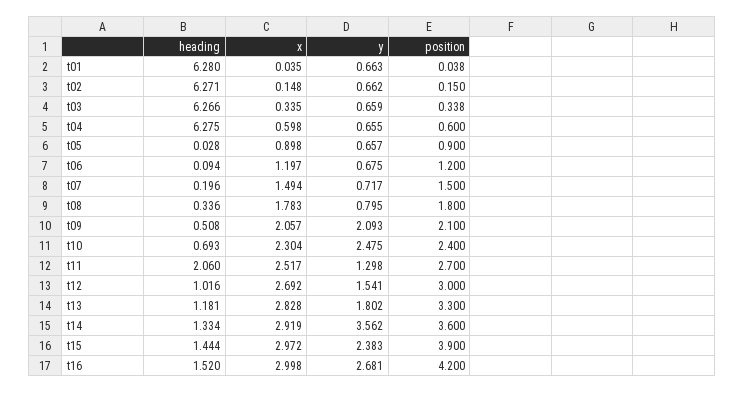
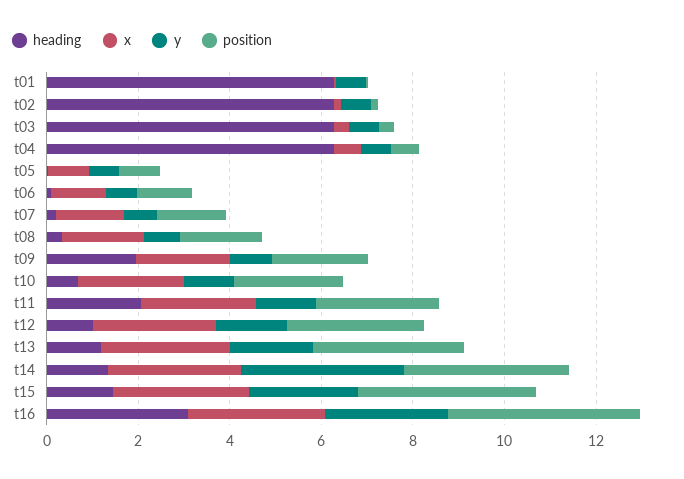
heading, t09: 0.508 -> 2
y, t09: 2.093 -> 1
y, t10: 2.475 -> 1
heading, t16: 1.52 -> 3

